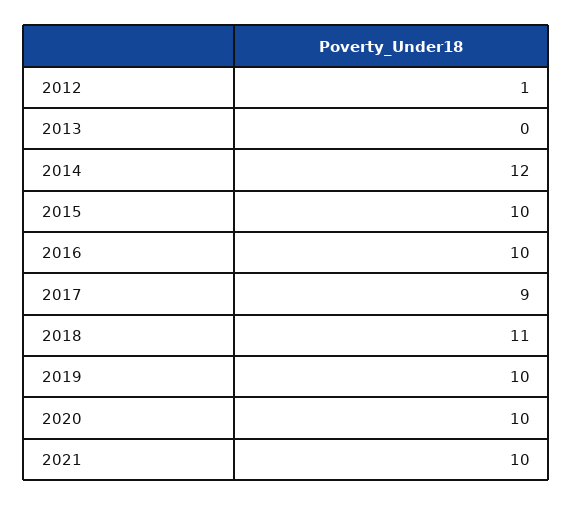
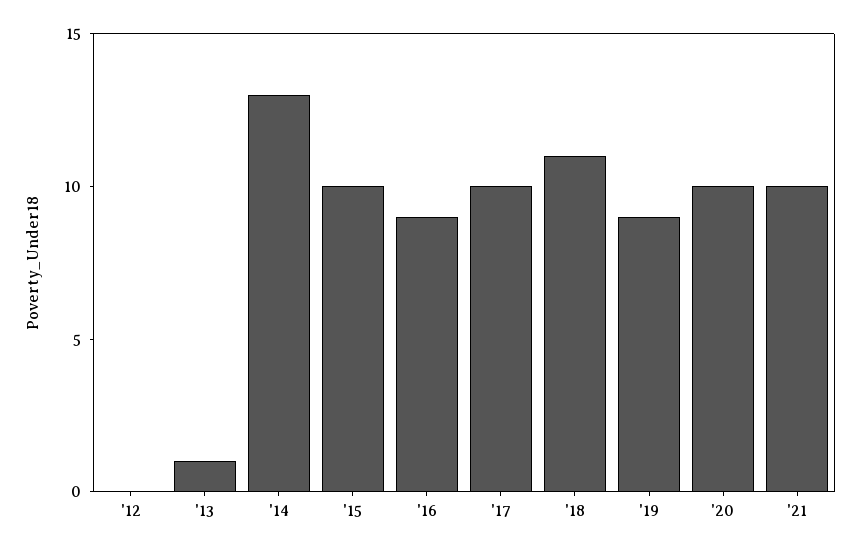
2012: 1 -> 0
2013: 0 -> 1
2014: 12 -> 13
2016: 10 -> 9
2017: 9 -> 10
2019: 10 -> 9

